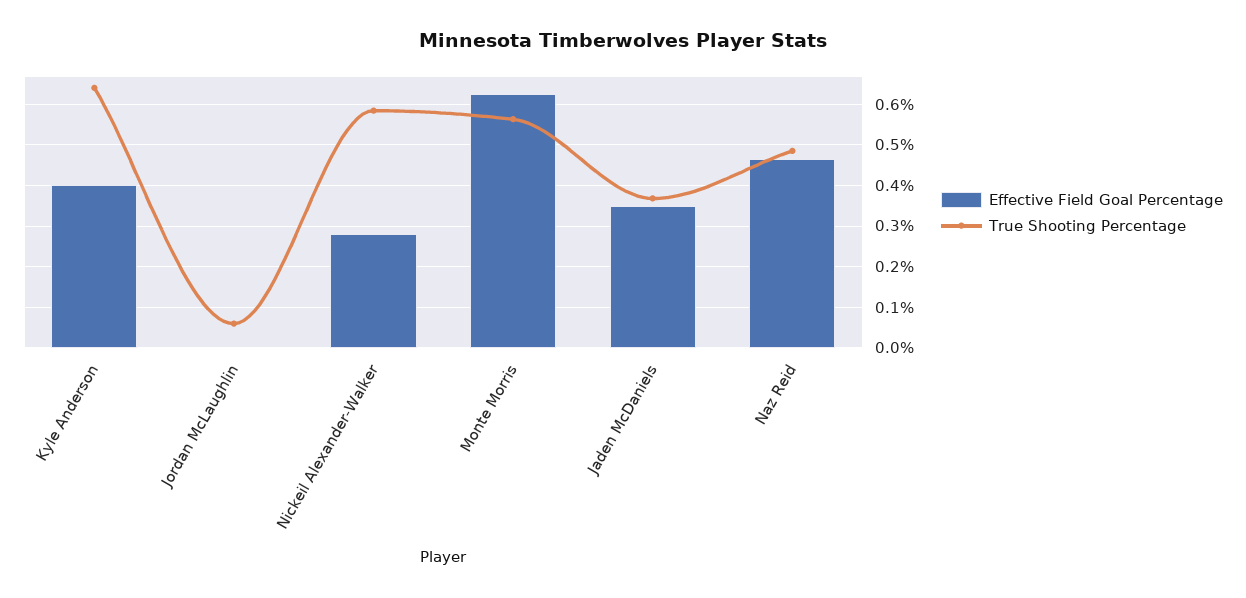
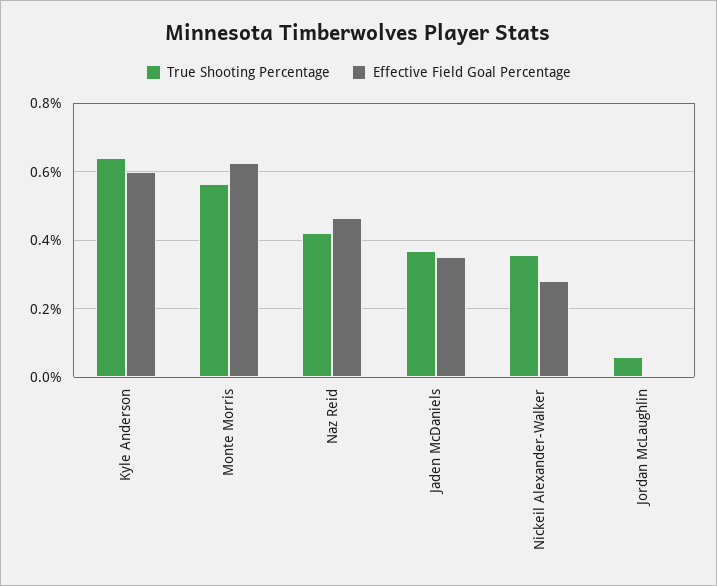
Effective Field Goal Percentage, Kyle Anderson: 0.4 -> 0.6
True Shooting Percentage, Nickeil Alexander-Walker: 0.58 -> 0.36
True Shooting Percentage, Naz Reid: 0.48 -> 0.42

